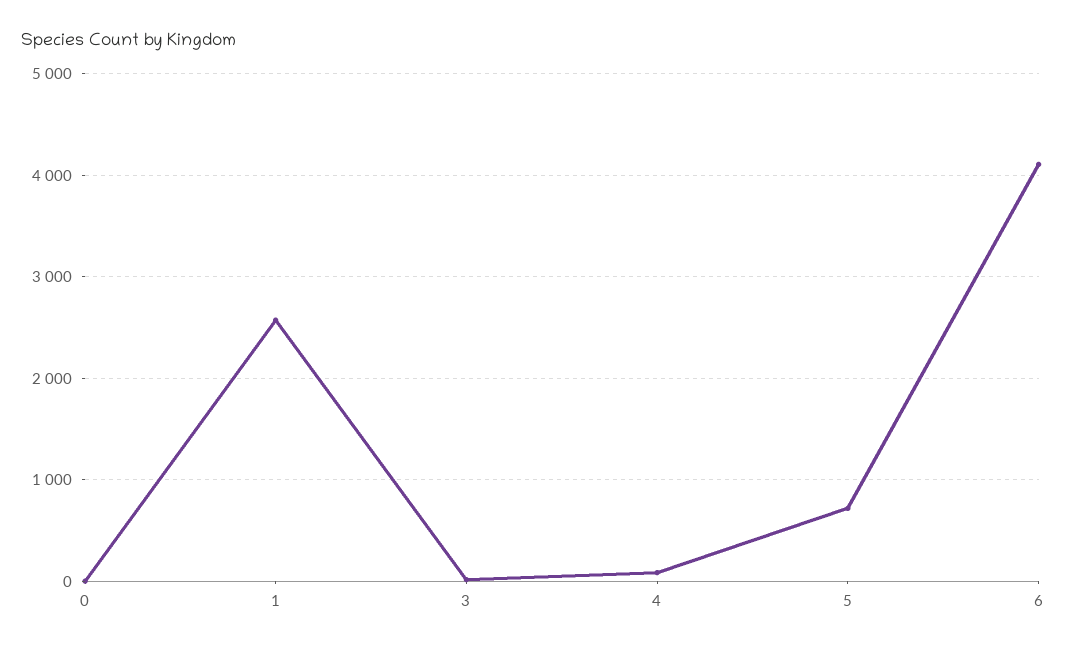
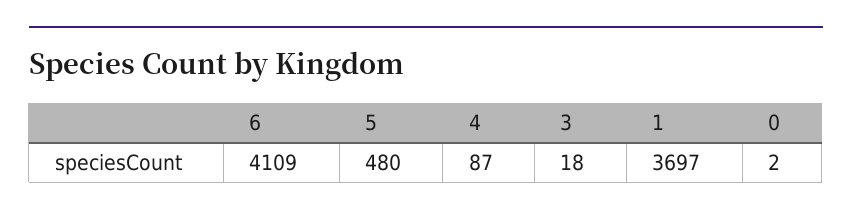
1: 2600 -> 3697
5: 700 -> 480

